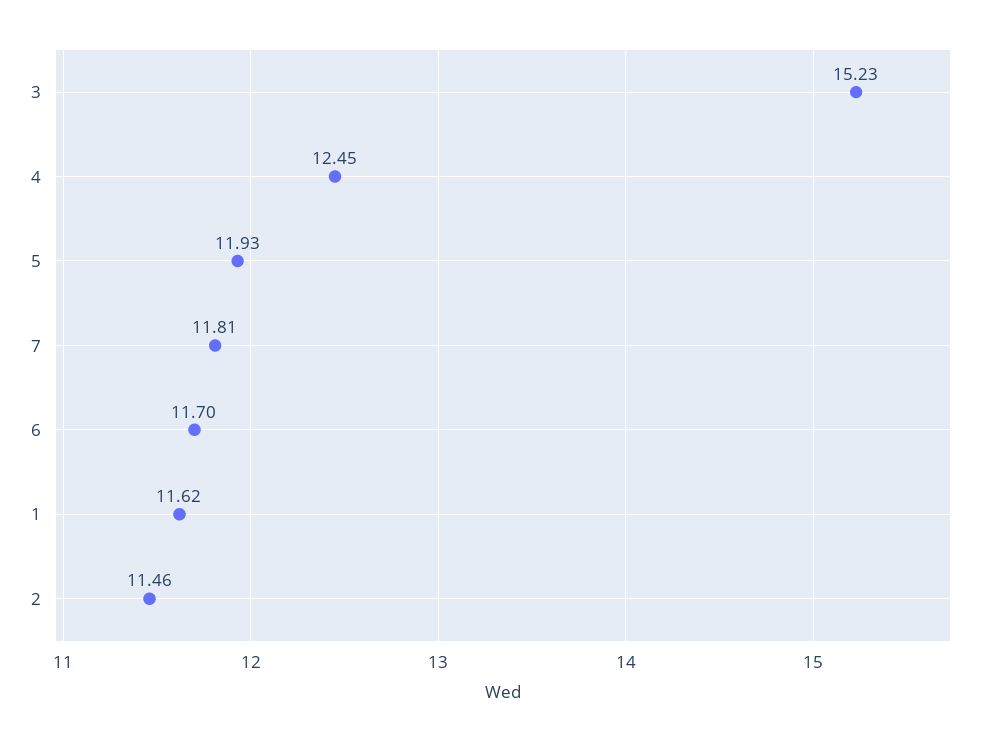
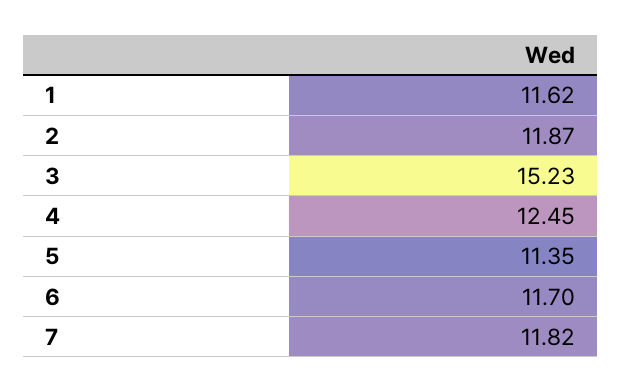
5: 11.93 -> 11.35
7: 11.81 -> 11.82
2: 11.46 -> 11.87

